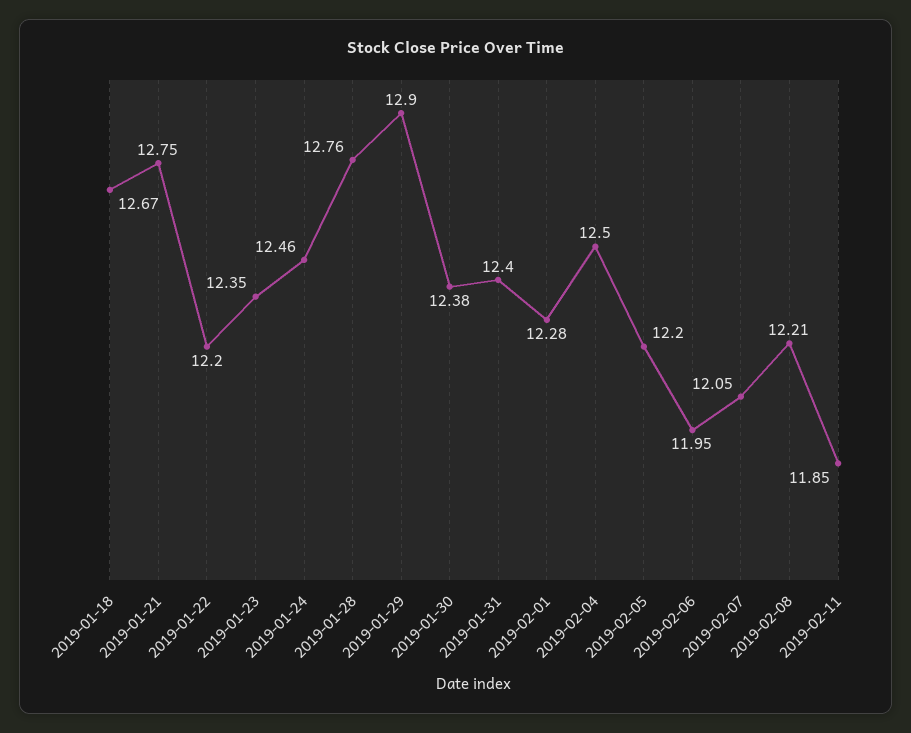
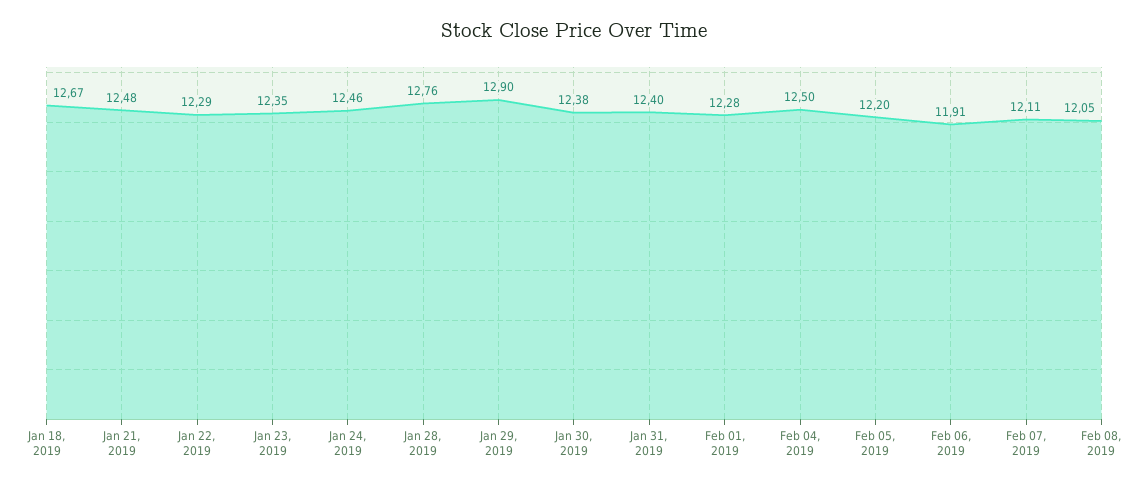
2019-01-21: 12.75 -> 12.48
2019-01-22: 12.2 -> 12.29
2019-02-06: 11.95 -> 11.91
2019-02-07: 12.05 -> 12.11
2019-02-08: 12.21 -> 12.05
2019-02-11: 11.85 -> none

